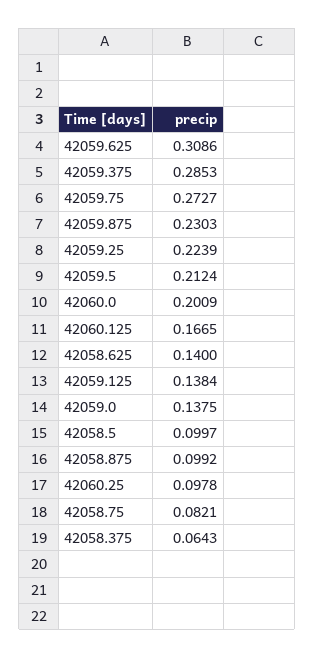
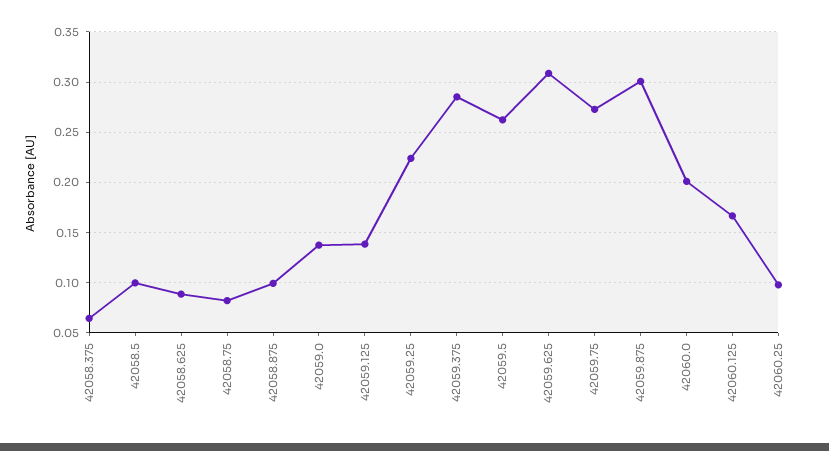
42059.875: 0.2303 -> 0.3
42059.5: 0.2124 -> 0.26
42058.625: 0.14 -> 0.09

